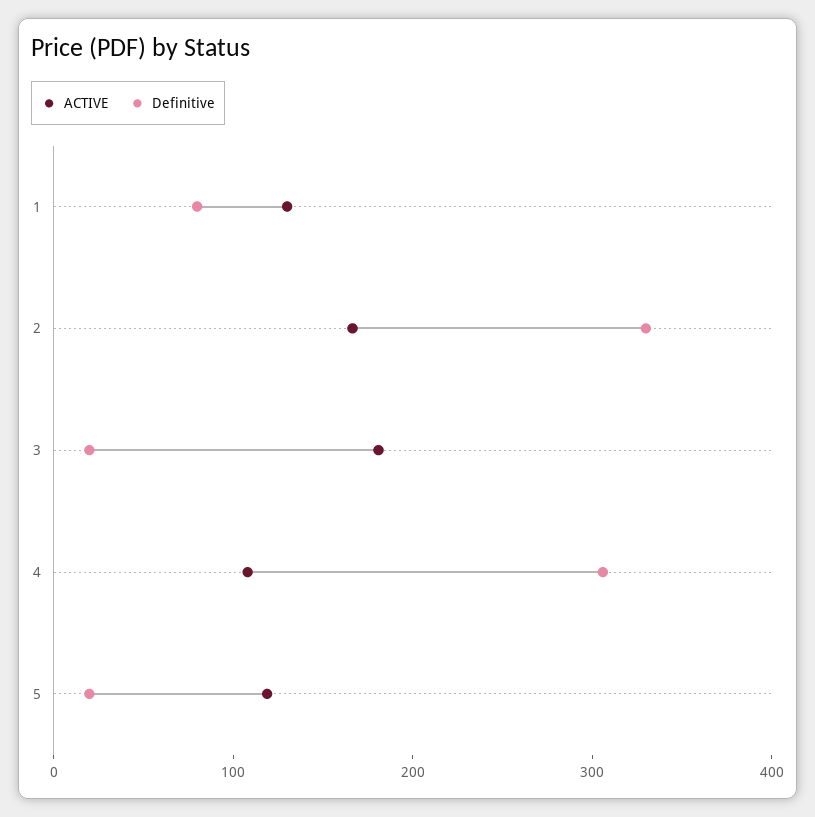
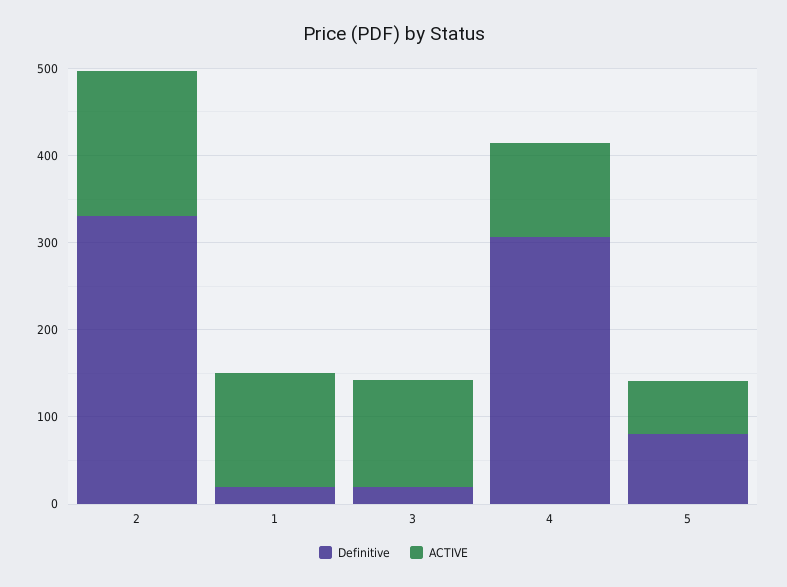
Definitive, 1: 80 -> 20
ACTIVE, 3: 180 -> 120
ACTIVE, 5: 120 -> 60
Definitive, 5: 20 -> 80

